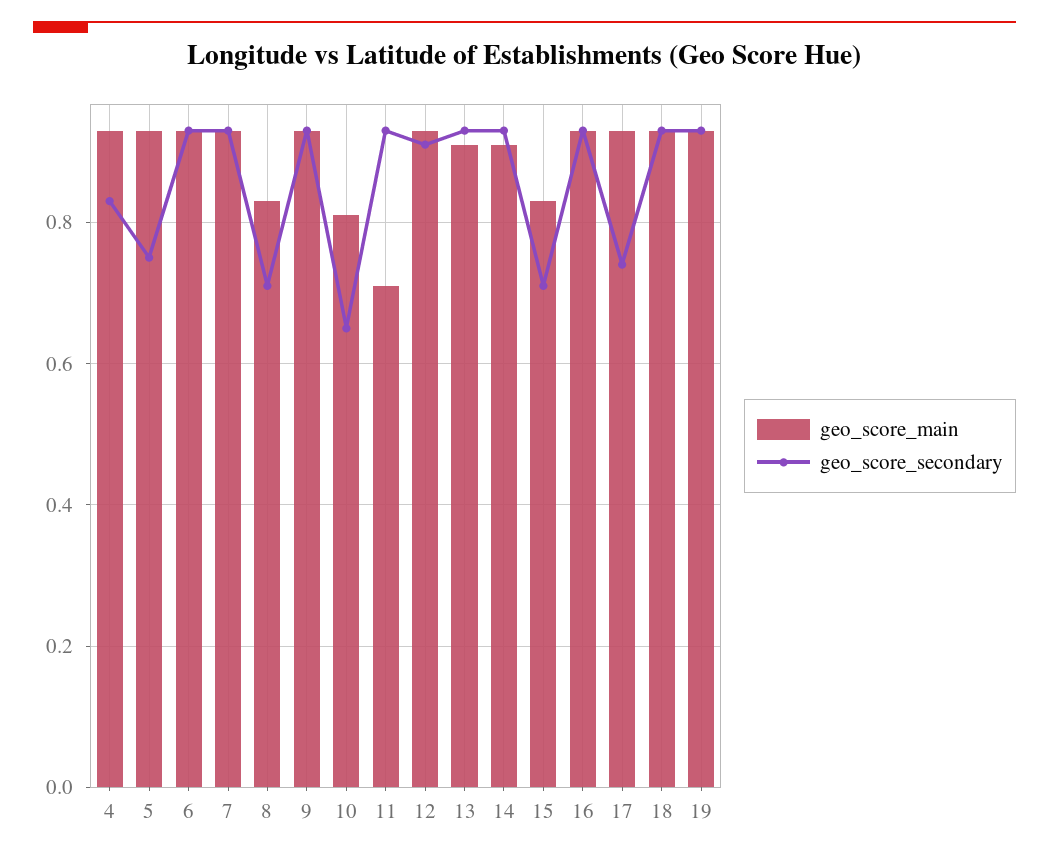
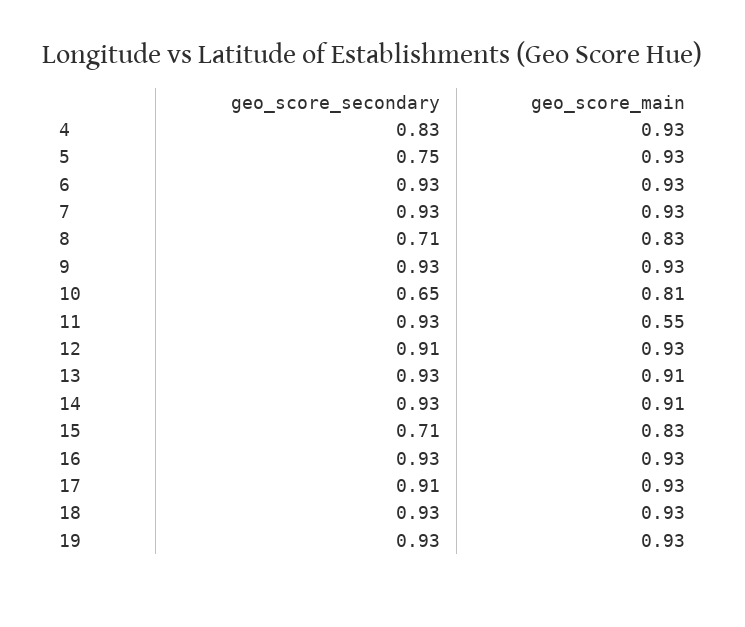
geo_score_main, 11: 0.7 -> 0.55
geo_score_secondary, 17: 0.75 -> 0.91

